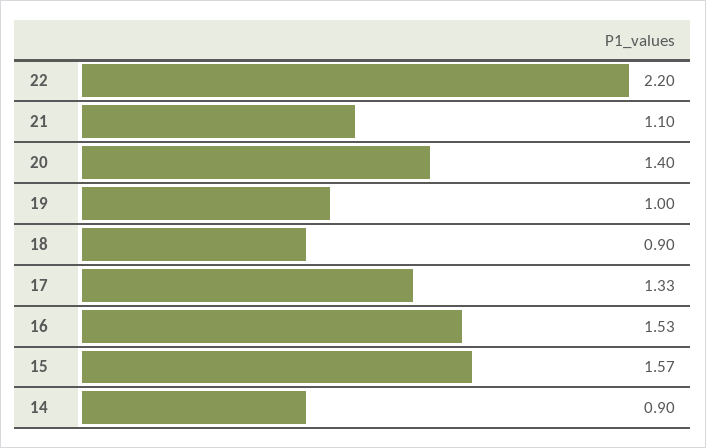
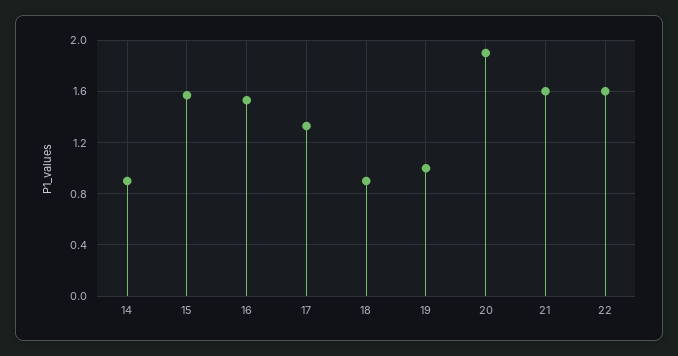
22: 2.2 -> 1.6
21: 1.1 -> 1.6
20: 1.4 -> 1.9

